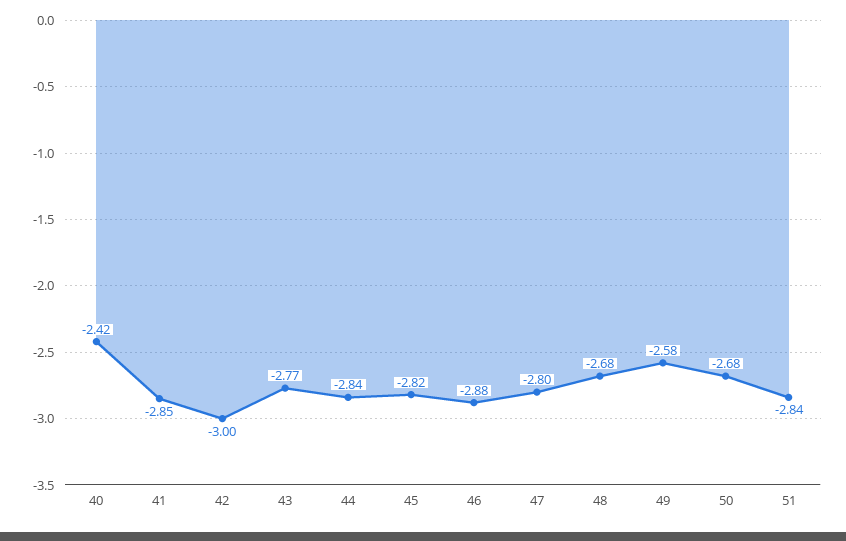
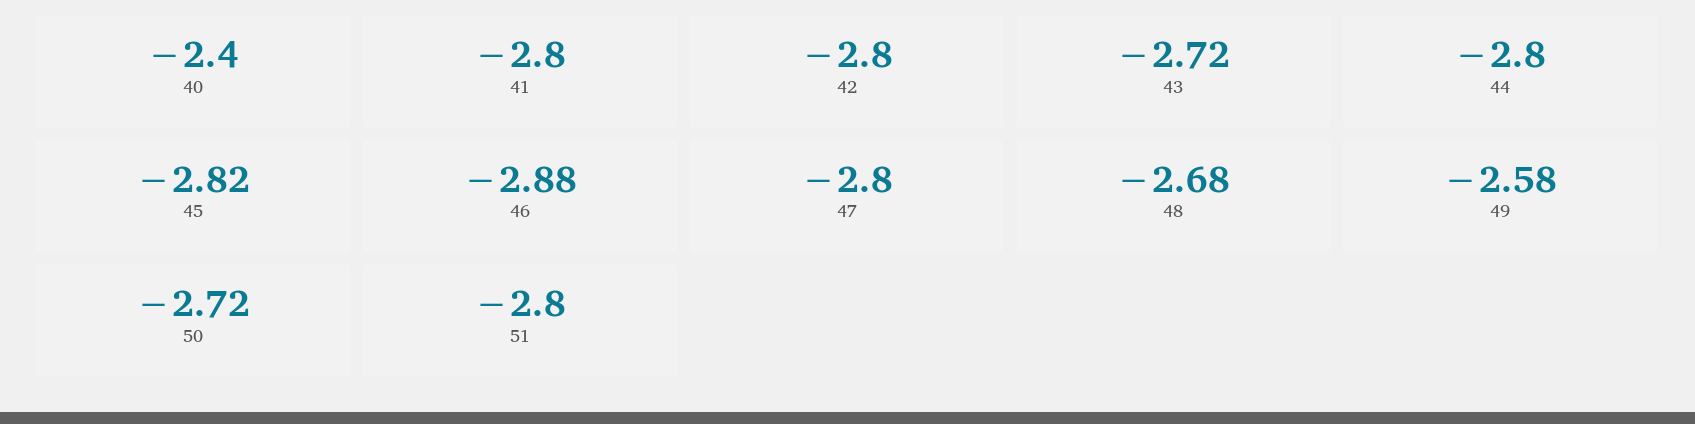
40: -2.42 -> -2.4
41: -2.85 -> -2.8
42: -3 -> -2.8
43: -2.77 -> -2.72
44: -2.84 -> -2.8
50: -2.68 -> -2.72
51: -2.84 -> -2.8

